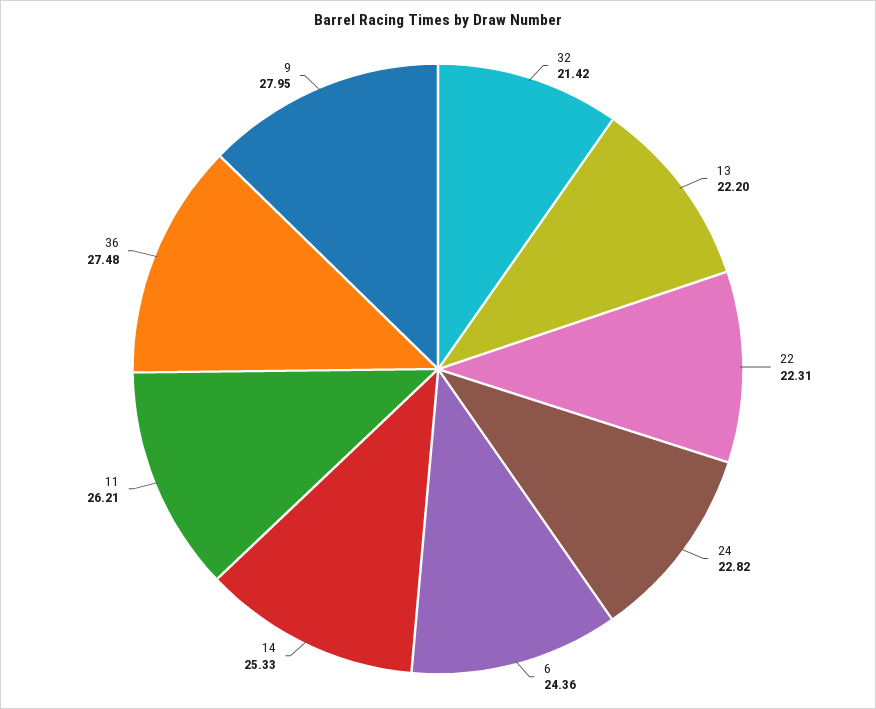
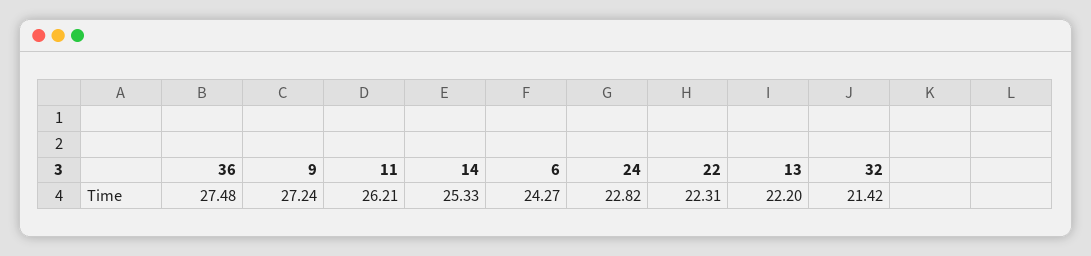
6: 24.36 -> 24.27
9: 27.95 -> 27.24

